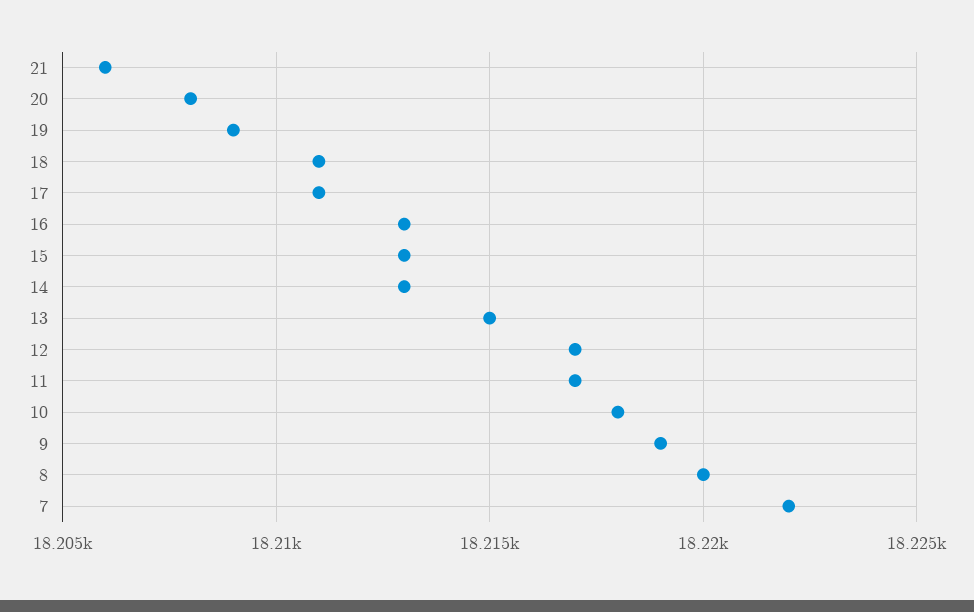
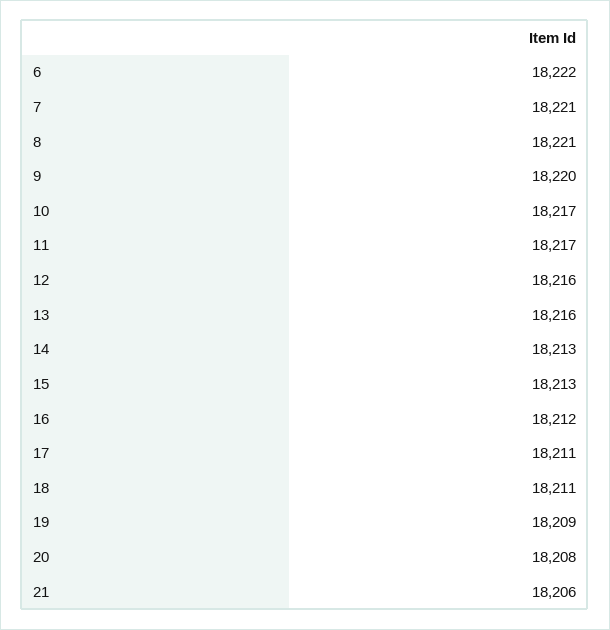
16: 18213 -> 18212
13: 18215 -> 18216
12: 18217 -> 18216
10: 18218 -> 18217
9: 18219 -> 18220
8: 18220 -> 18221
7: 18222 -> 18221
6: none -> 18222

